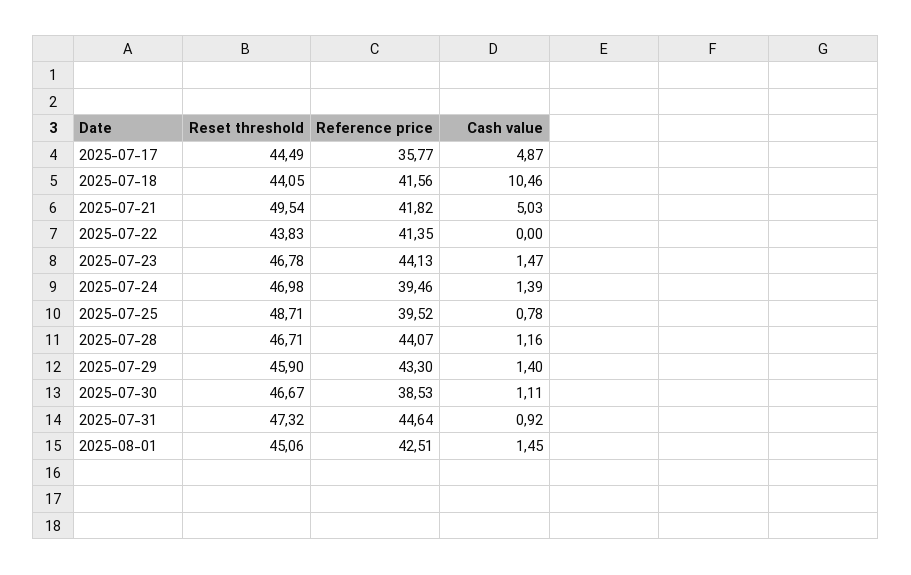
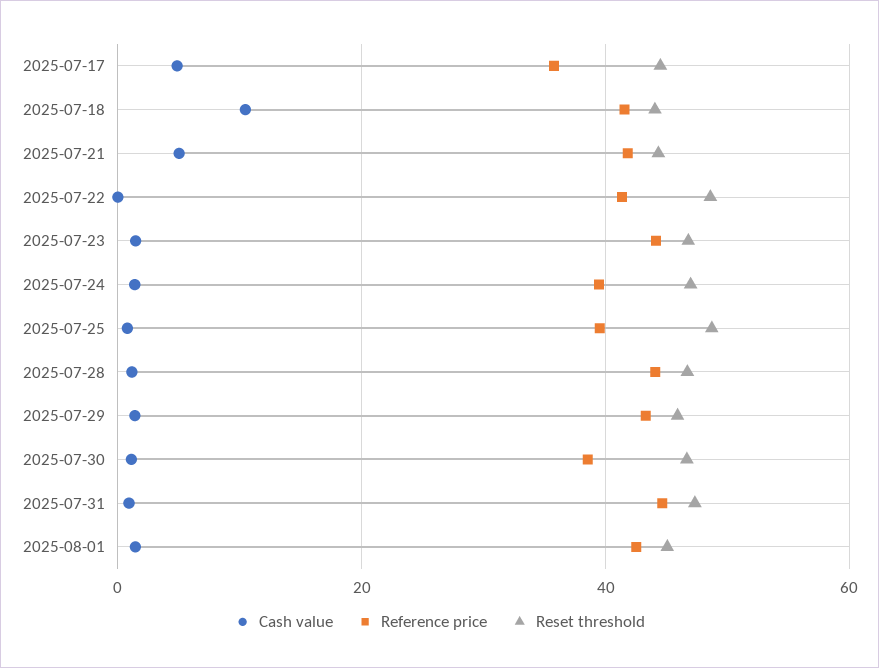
Reset threshold, 2025-07-21: 49.54 -> 44
Reset threshold, 2025-07-22: 43.83 -> 48

